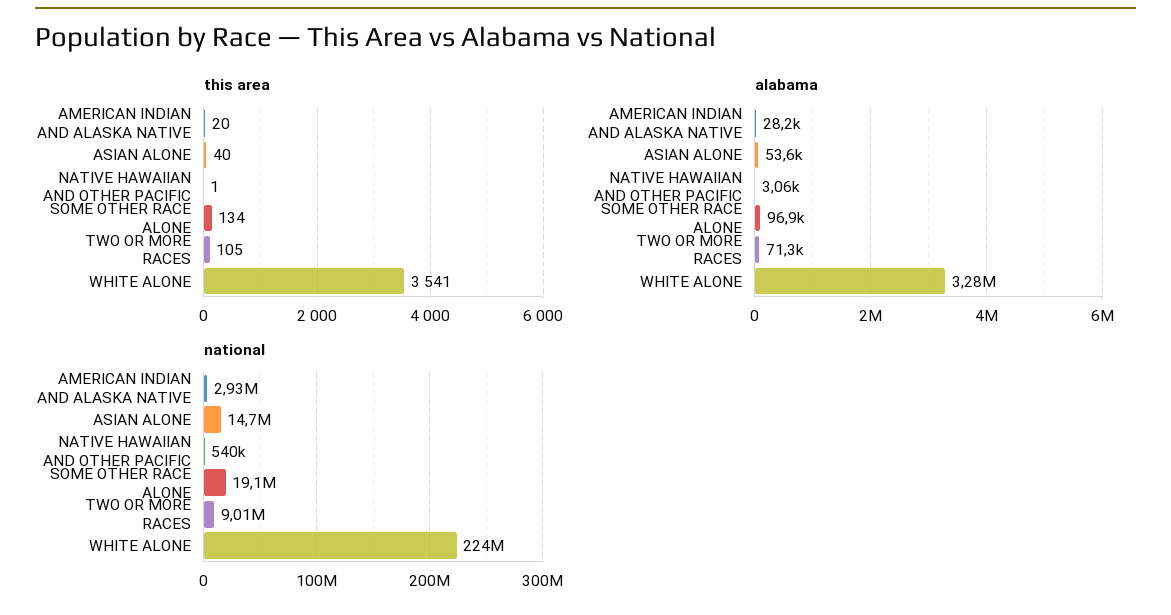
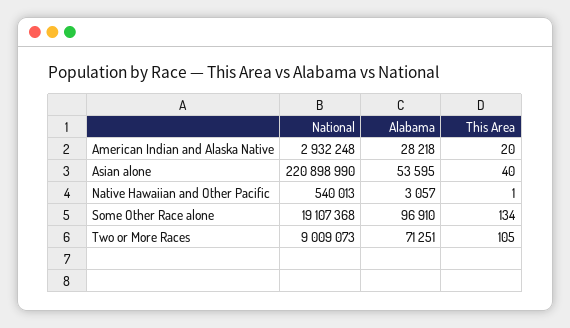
this area, WHITE ALONE: 3541 -> none
alabama, WHITE ALONE: 3280000 -> none
national, ASIAN ALONE: 14700000 -> 220898990
national, WHITE ALONE: 224000000 -> none

